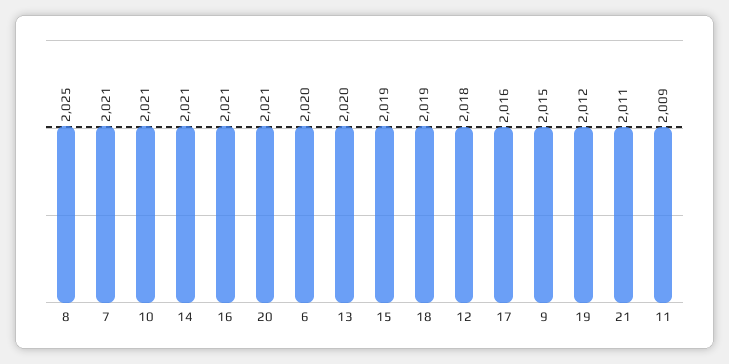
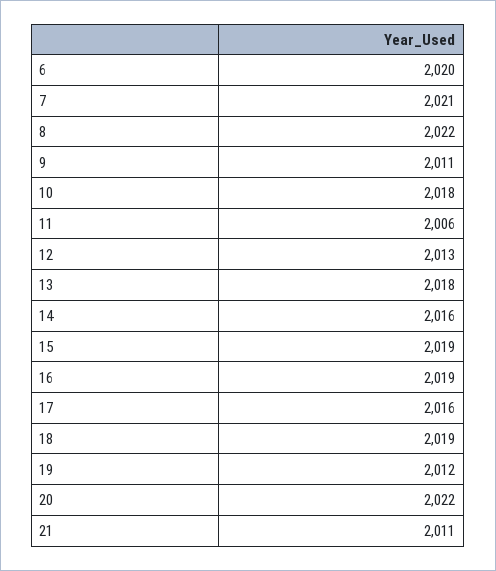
8: 2025 -> 2022
10: 2021 -> 2018
14: 2021 -> 2016
16: 2021 -> 2019
20: 2021 -> 2022
13: 2020 -> 2018
12: 2018 -> 2013
9: 2015 -> 2011
11: 2009 -> 2006

